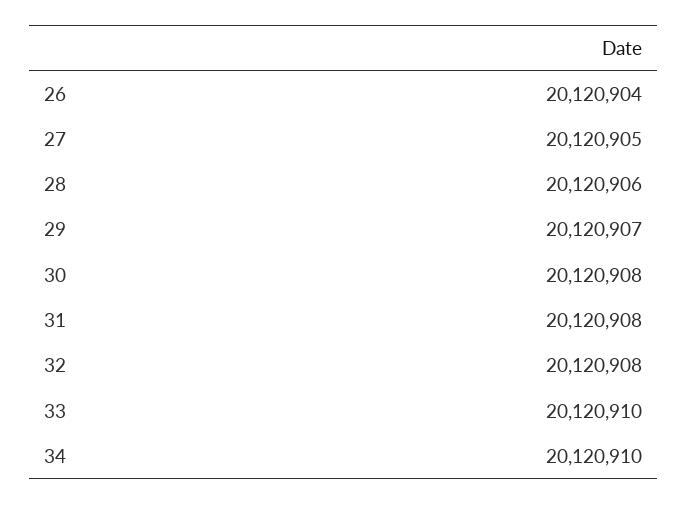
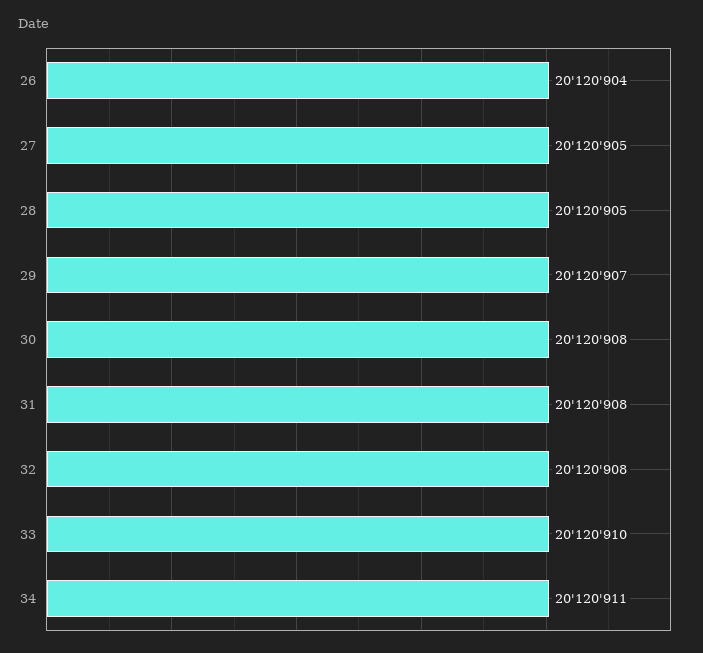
28: 20120906 -> 20120905
34: 20120910 -> 20120911

